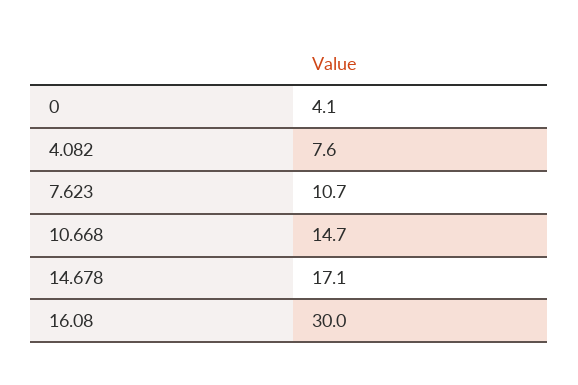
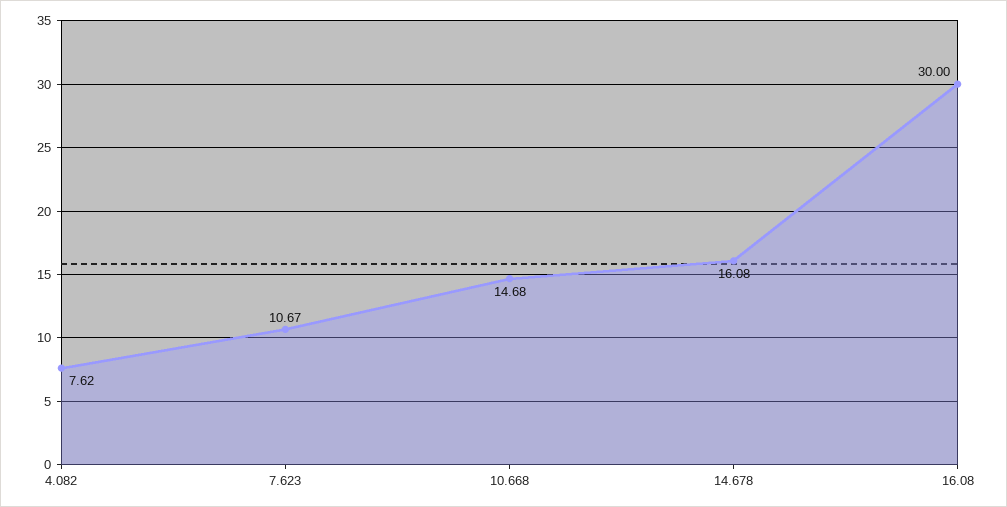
0: 4.1 -> none
14.678: 17.1 -> 16.08

